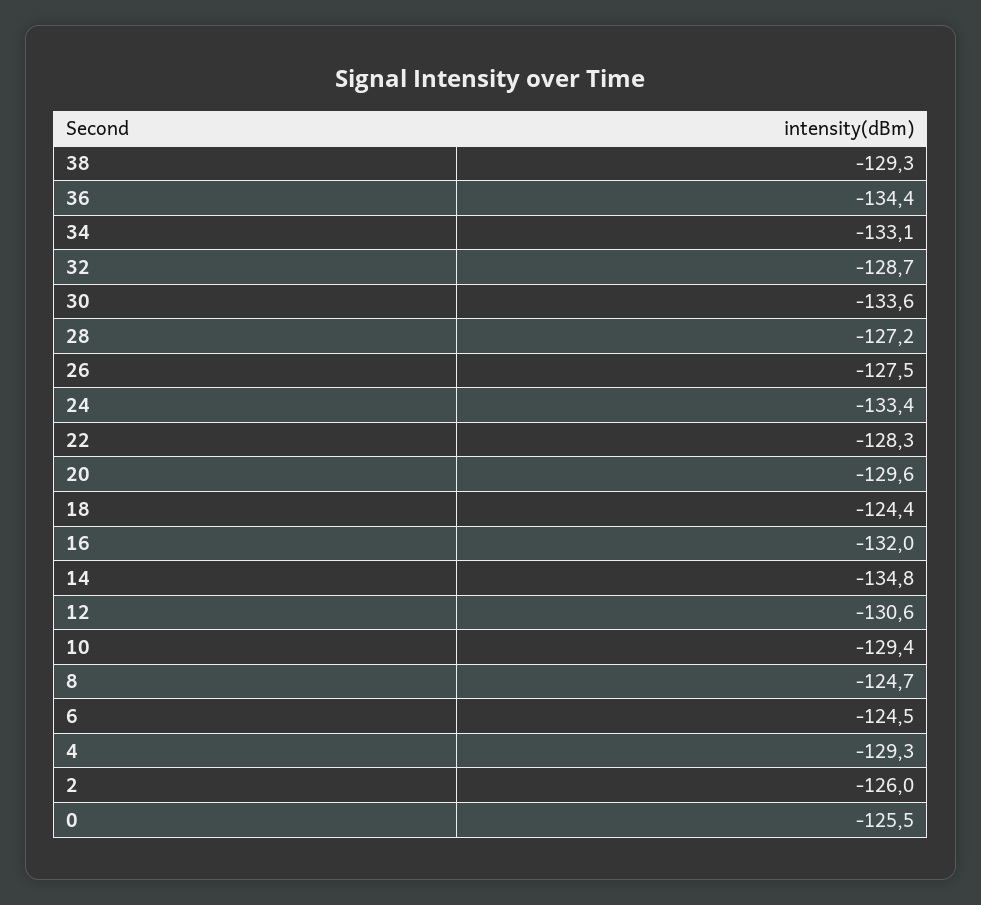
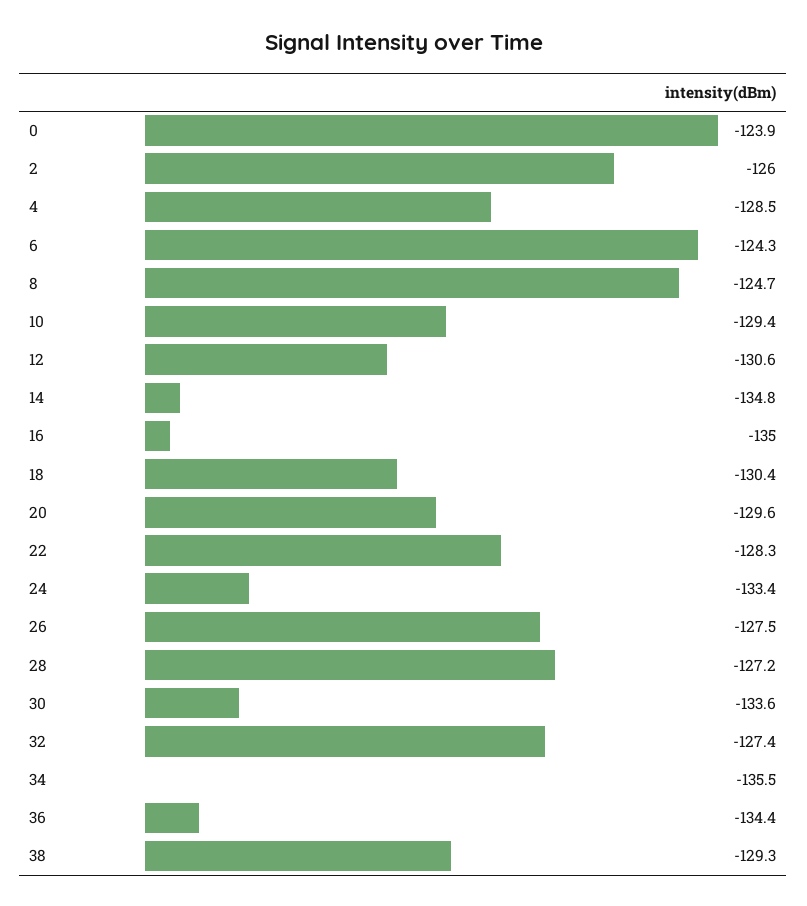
34: -133.1 -> -135.5
32: -128.7 -> -127.4
18: -124.4 -> -130.4
16: -132 -> -135
6: -124.5 -> -124.3
4: -129.3 -> -128.5
0: -125.5 -> -123.9

